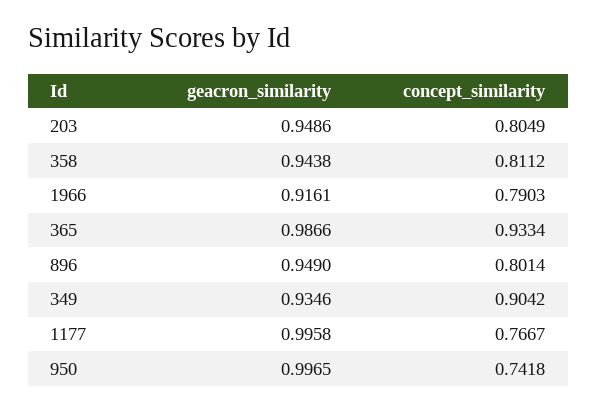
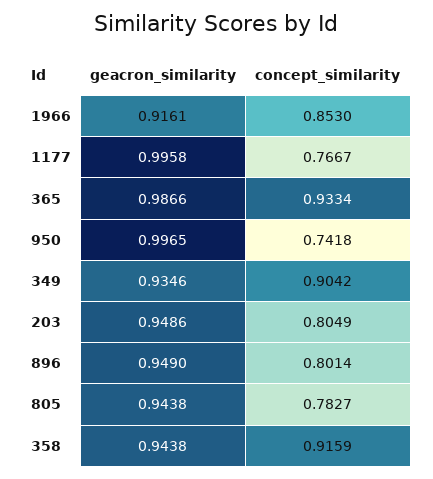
concept_similarity, 358: 0.8112 -> 0.9159
concept_similarity, 1966: 0.7903 -> 0.853
geacron_similarity, 805: none -> 0.9438
concept_similarity, 805: none -> 0.7827

